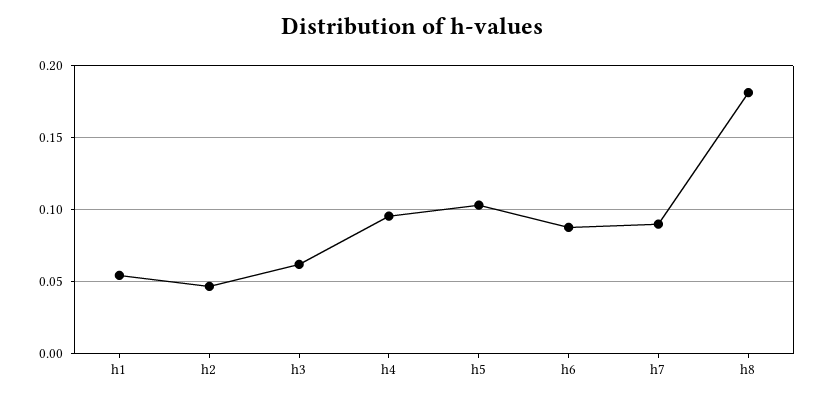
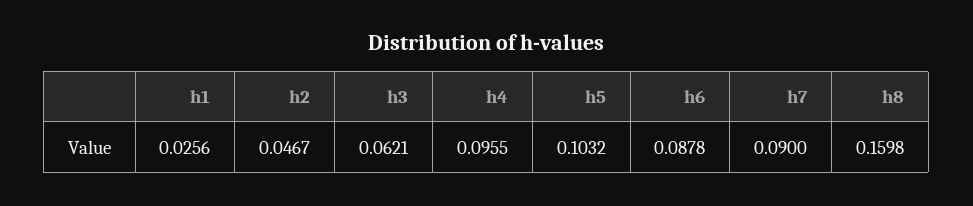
h1: 0.055 -> 0.0256
h8: 0.18 -> 0.1598

